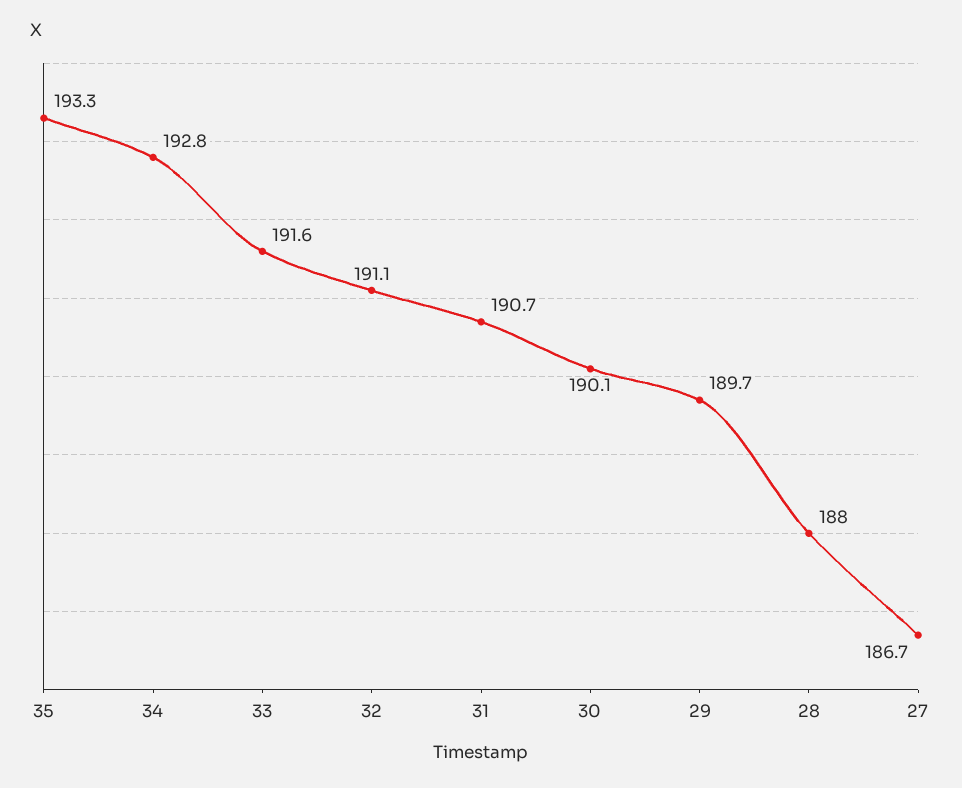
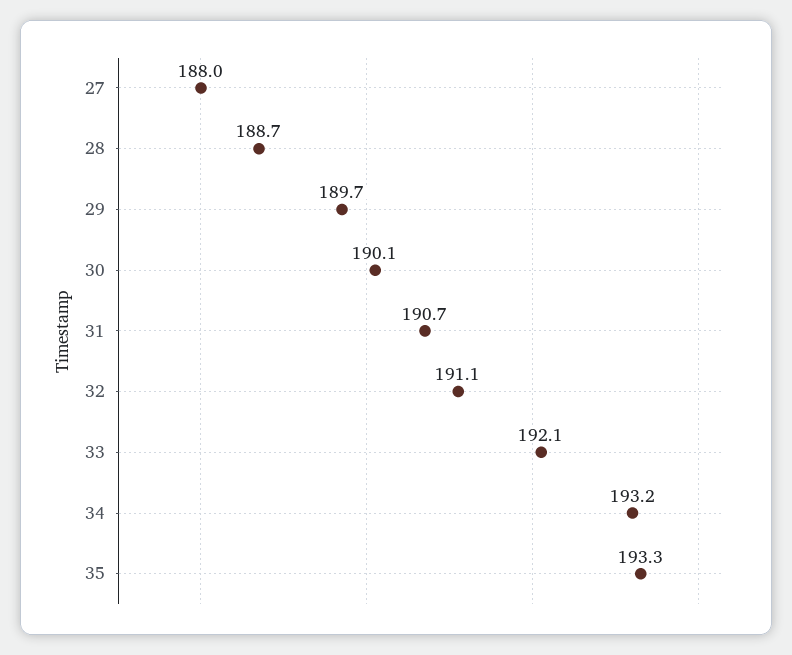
34: 192.8 -> 193.2
33: 191.6 -> 192.1
28: 188 -> 188.7
27: 186.7 -> 188

